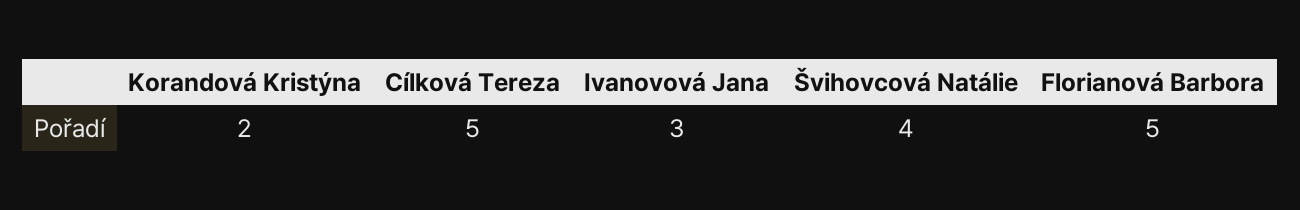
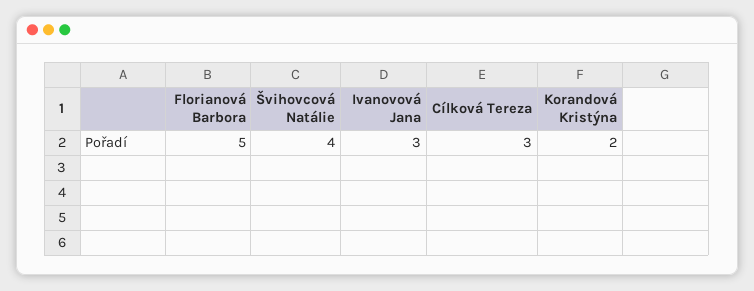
Cílková Tereza: 5 -> 3

